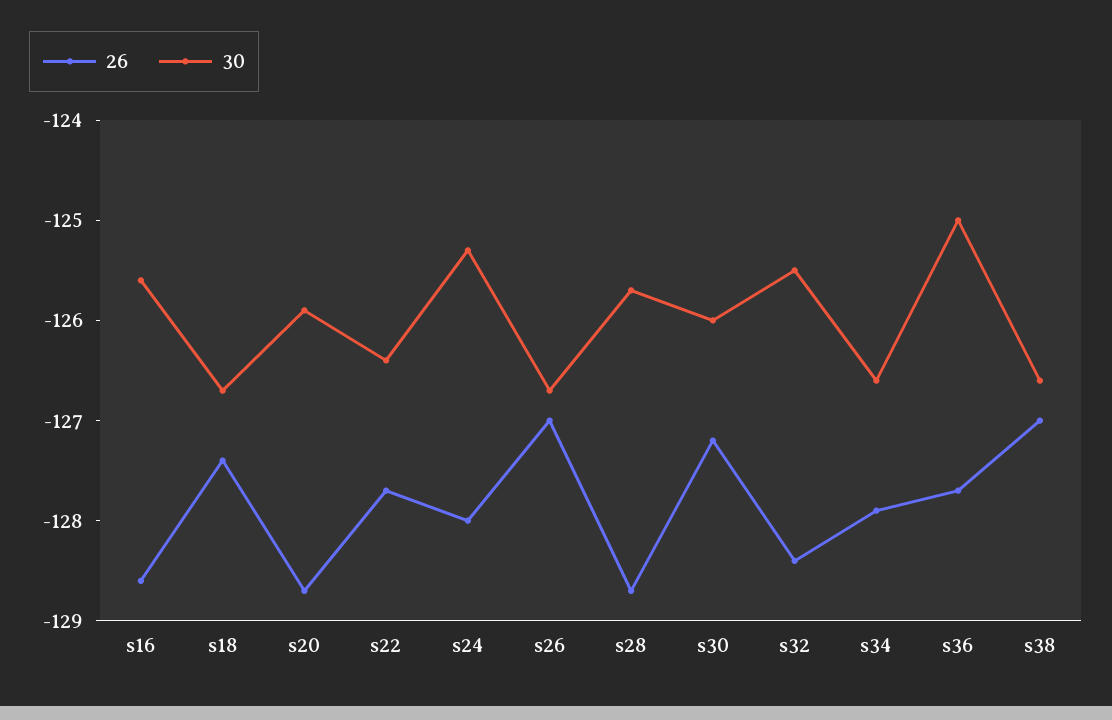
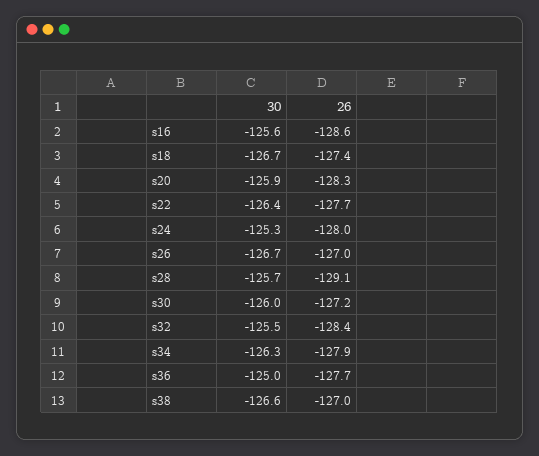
26, s20: -128.7 -> -128.3
26, s28: -128.7 -> -129.1
30, s34: -126.6 -> -126.3

